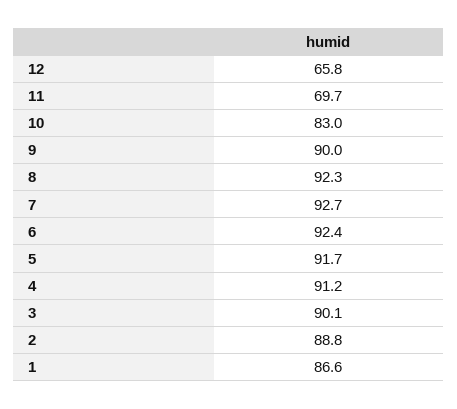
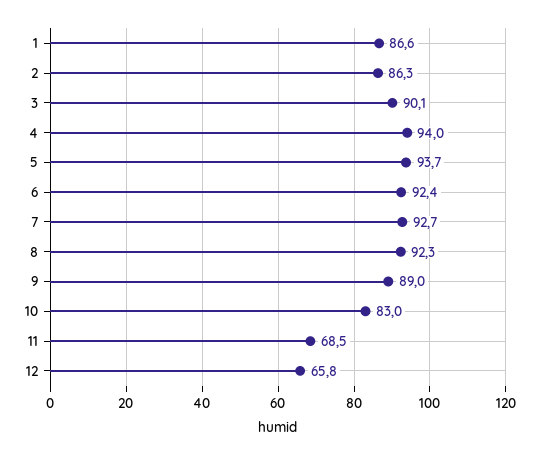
11: 69.7 -> 68.5
9: 90 -> 89
5: 91.7 -> 93.7
4: 91.2 -> 94
2: 88.8 -> 86.3

